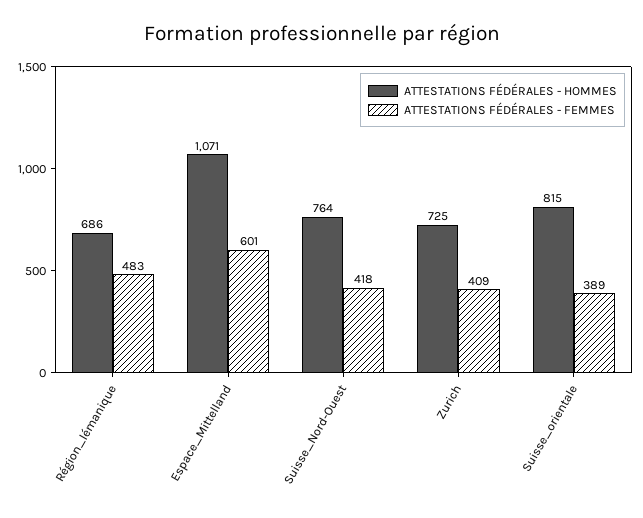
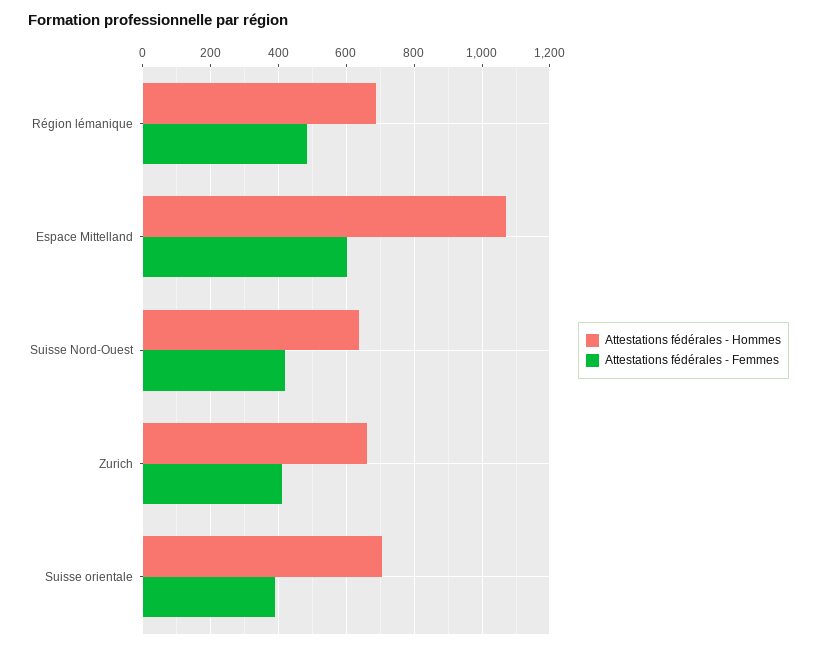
ATTESTATIONS FÉDÉRALES - HOMMES, Suisse_Nord-Ouest: 764 -> 640
ATTESTATIONS FÉDÉRALES - HOMMES, Zurich: 725 -> 660
ATTESTATIONS FÉDÉRALES - HOMMES, Suisse_orientale: 815 -> 700

